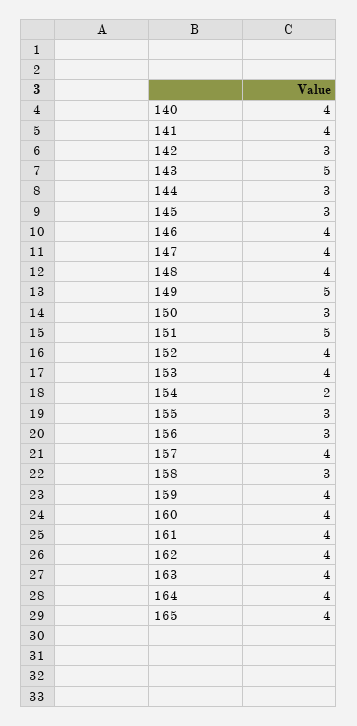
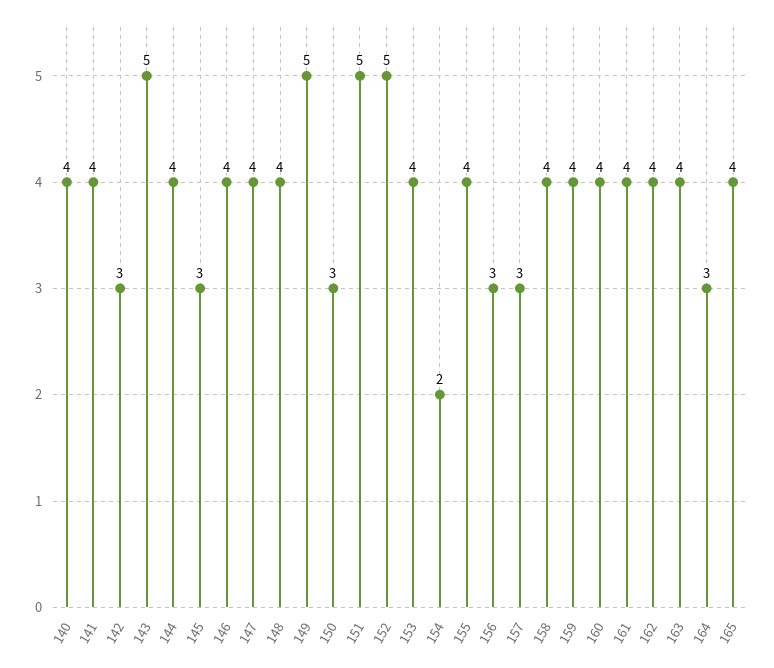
144: 3 -> 4
152: 4 -> 5
155: 3 -> 4
157: 4 -> 3
158: 3 -> 4
164: 4 -> 3

